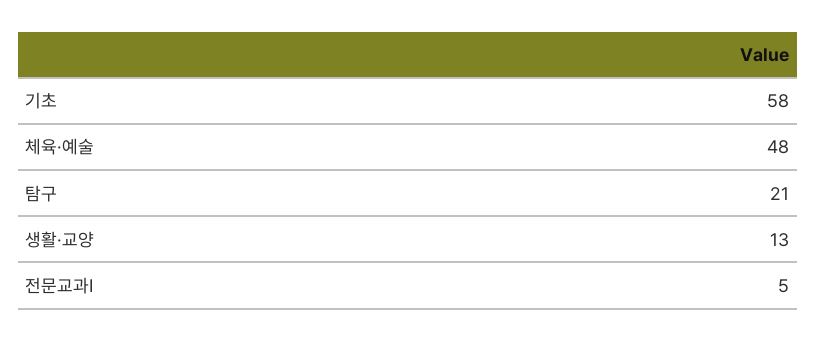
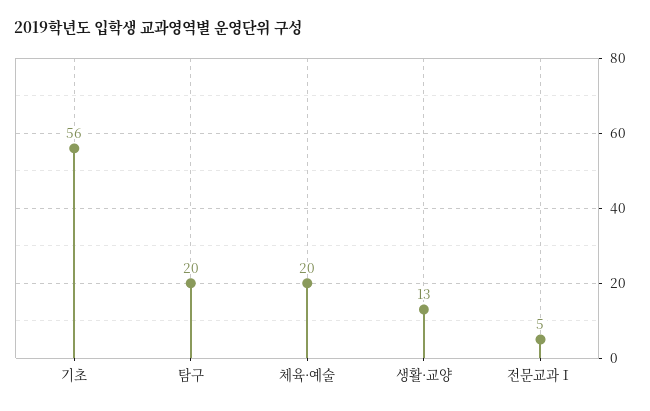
기초: 58 -> 56
체육·예술: 48 -> 20
탐구: 21 -> 20

